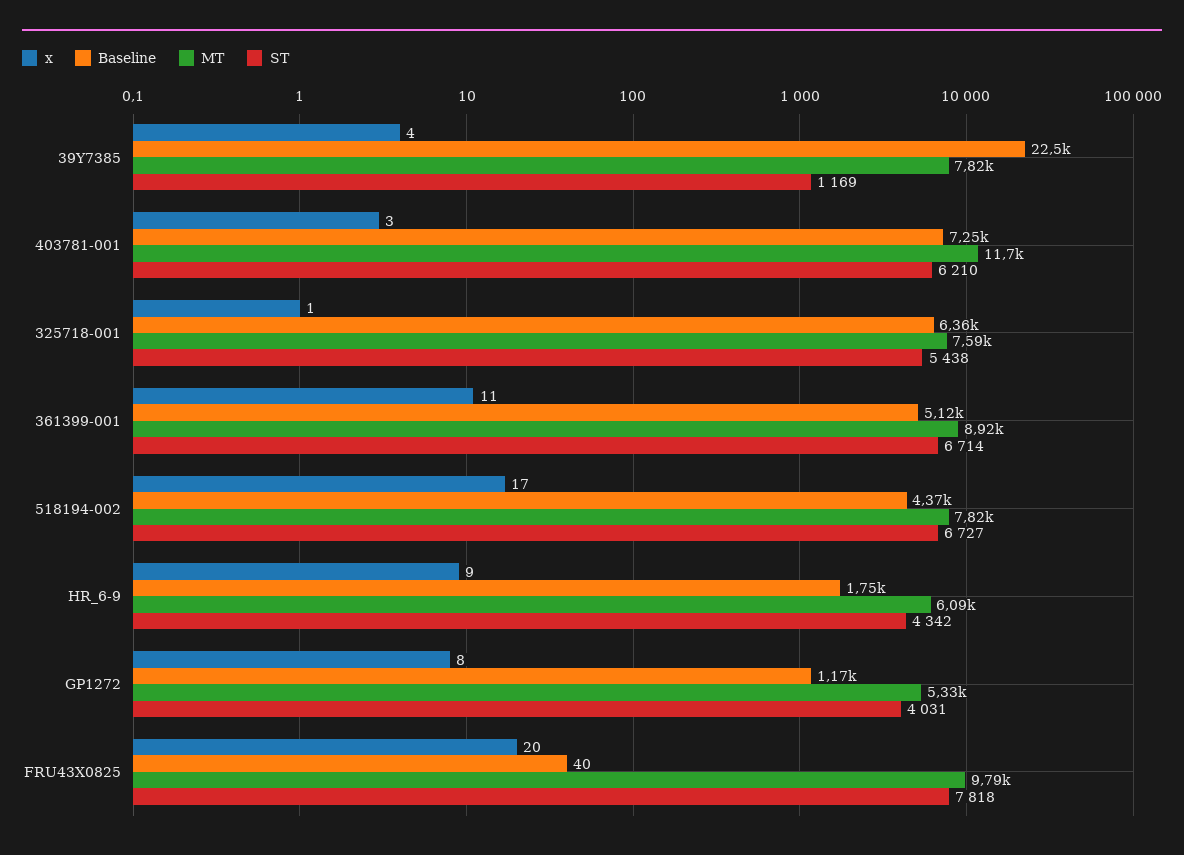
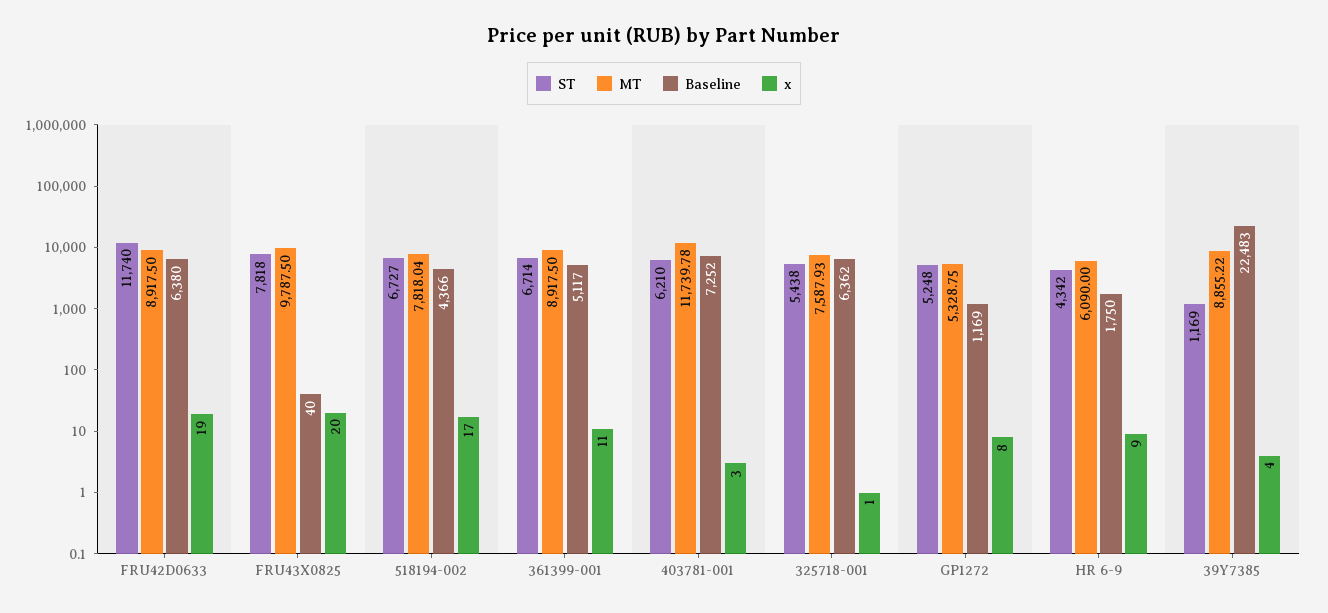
MT, 39Y7385: 7820 -> 8855.22
ST, GP1272: 4031 -> 5248
ST, FRU42D0633: none -> 11740
MT, FRU42D0633: none -> 8917.5
Baseline, FRU42D0633: none -> 6380
x, FRU42D0633: none -> 19

